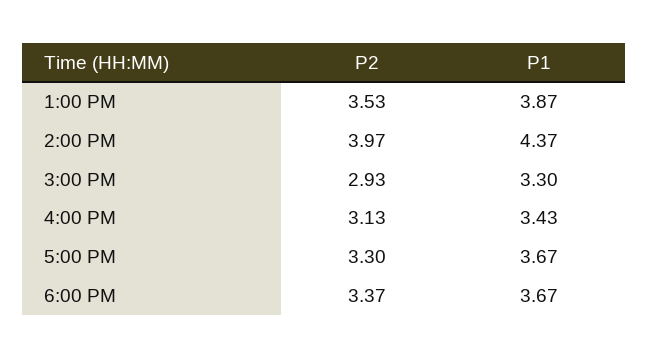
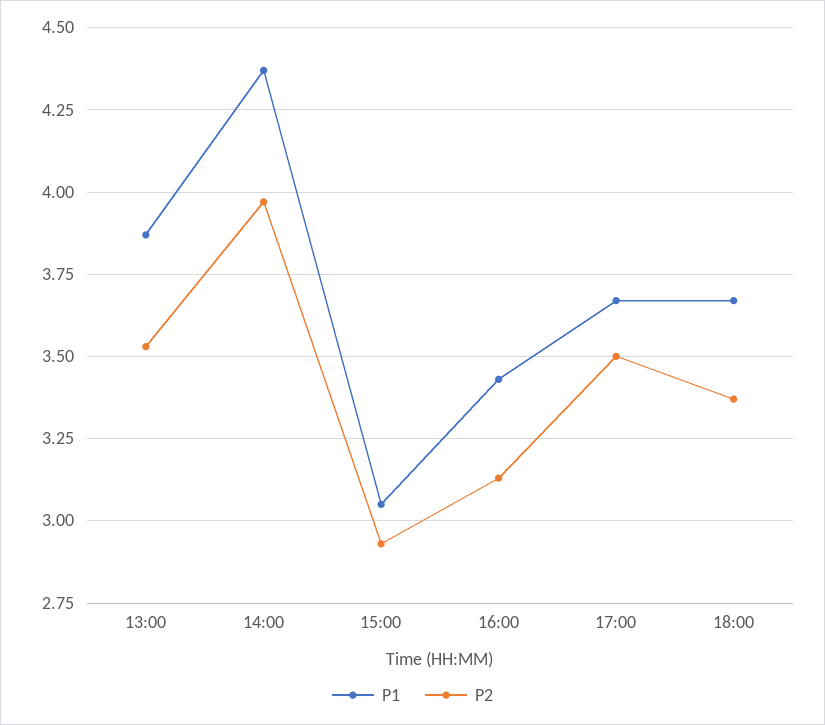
P1, 3:00 PM: 3.3 -> 3.05
P2, 5:00 PM: 3.3 -> 3.5

